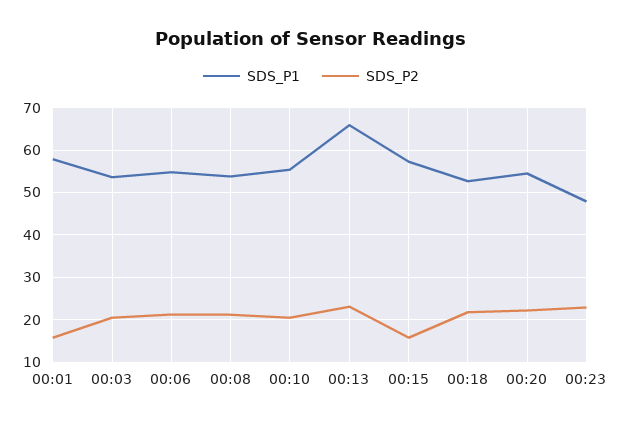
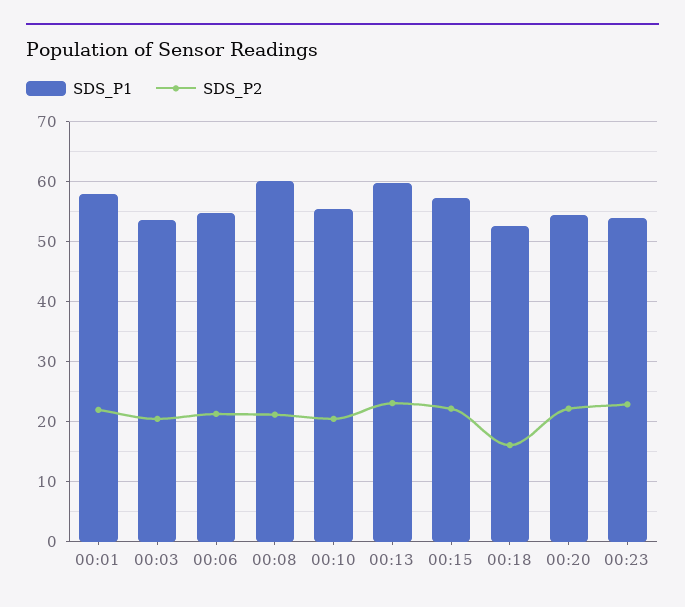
SDS_P2, 00:01: 16 -> 22
SDS_P1, 00:08: 54 -> 60
SDS_P1, 00:13: 66 -> 60
SDS_P2, 00:15: 16 -> 22
SDS_P2, 00:18: 22 -> 16
SDS_P1, 00:23: 48 -> 54

